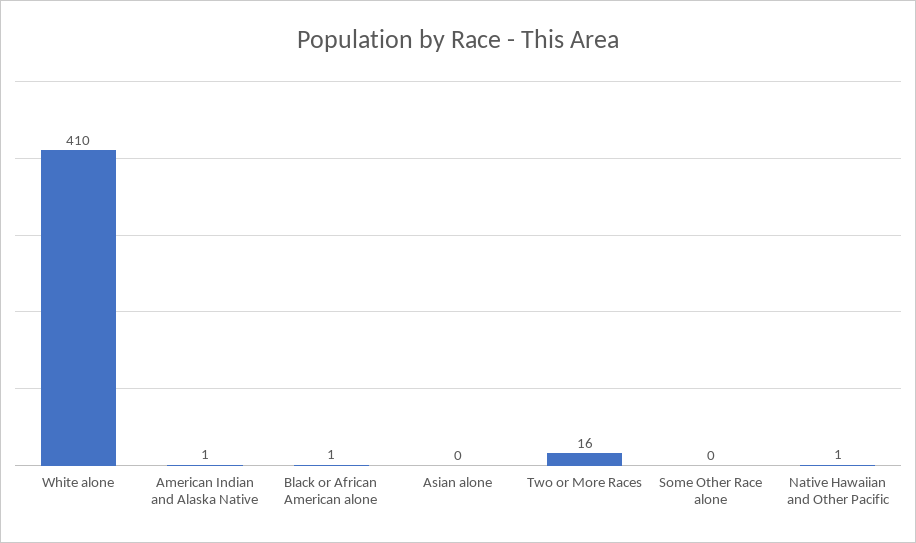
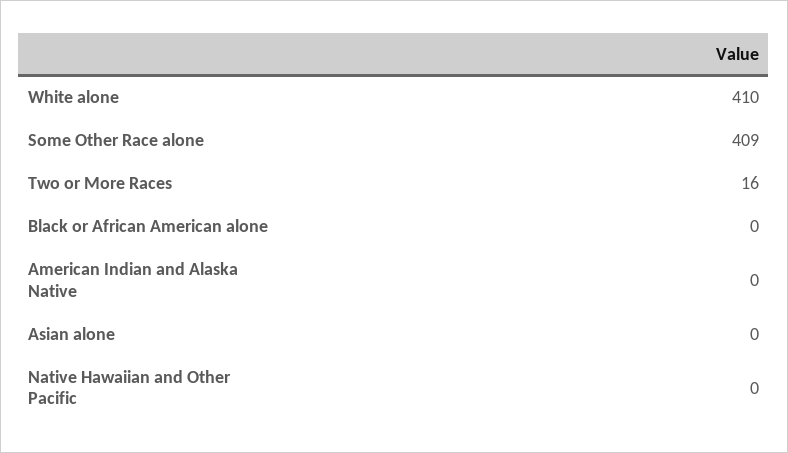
American Indian and Alaska Native: 1 -> 0
Black or African American alone: 1 -> 0
Some Other Race alone: 0 -> 409
Native Hawaiian and Other Pacific: 1 -> 0

